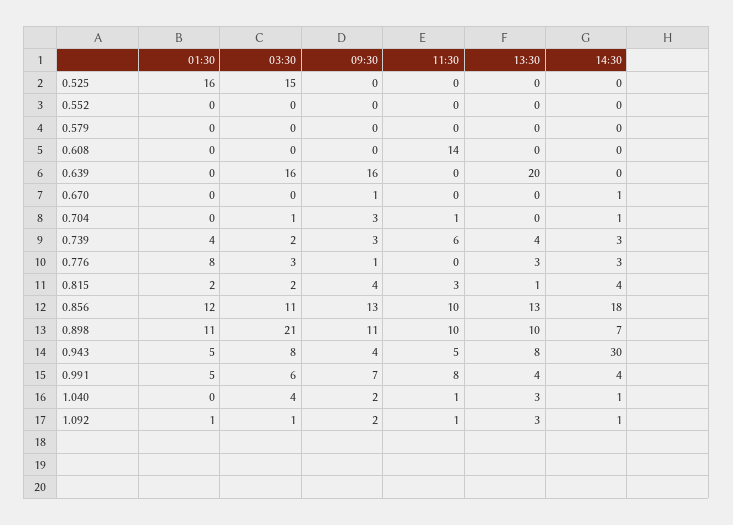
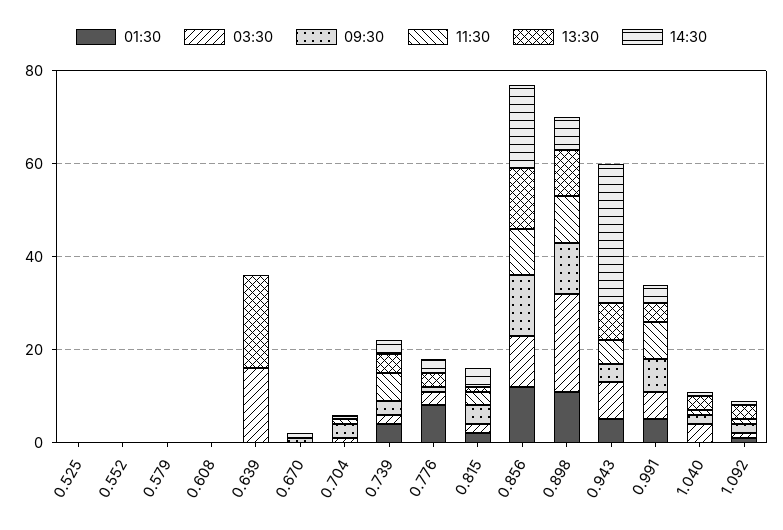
01:30, 0.525: 16 -> 0
03:30, 0.525: 15 -> 0
11:30, 0.608: 14 -> 0
09:30, 0.639: 16 -> 0

